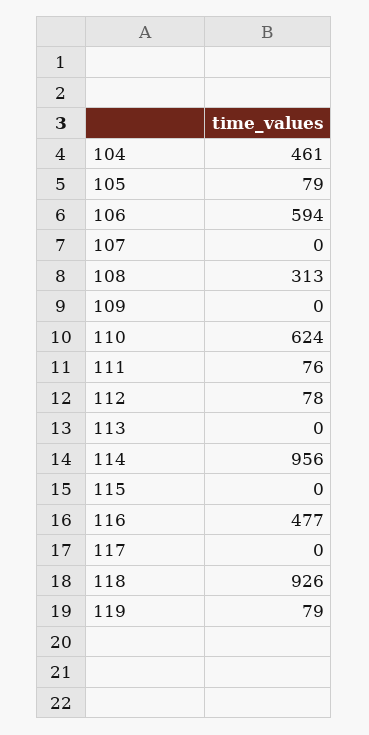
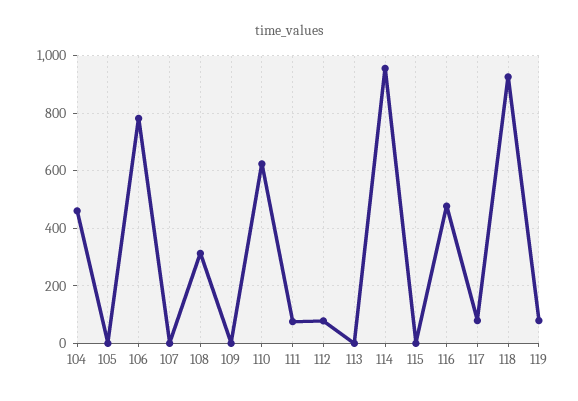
105: 79 -> 0
106: 594 -> 775
117: 0 -> 75

